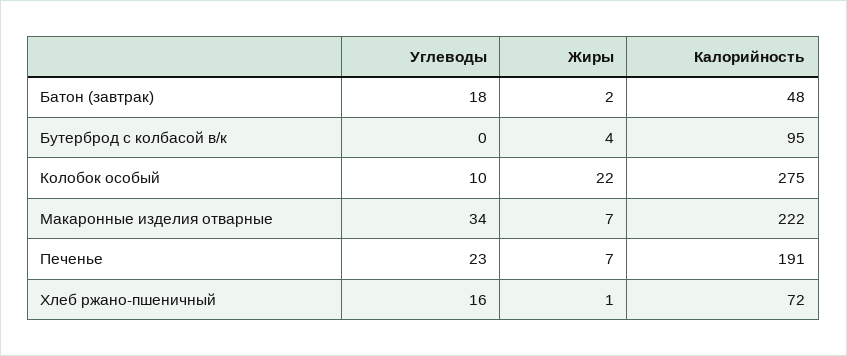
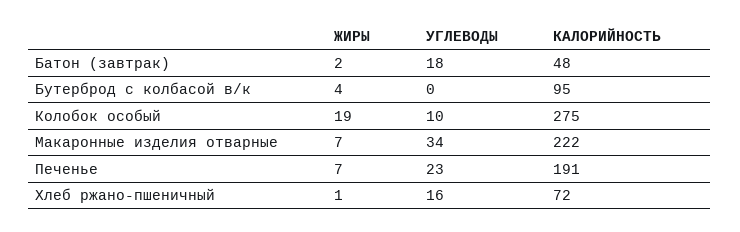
Жиры, Колобок особый: 22 -> 19

